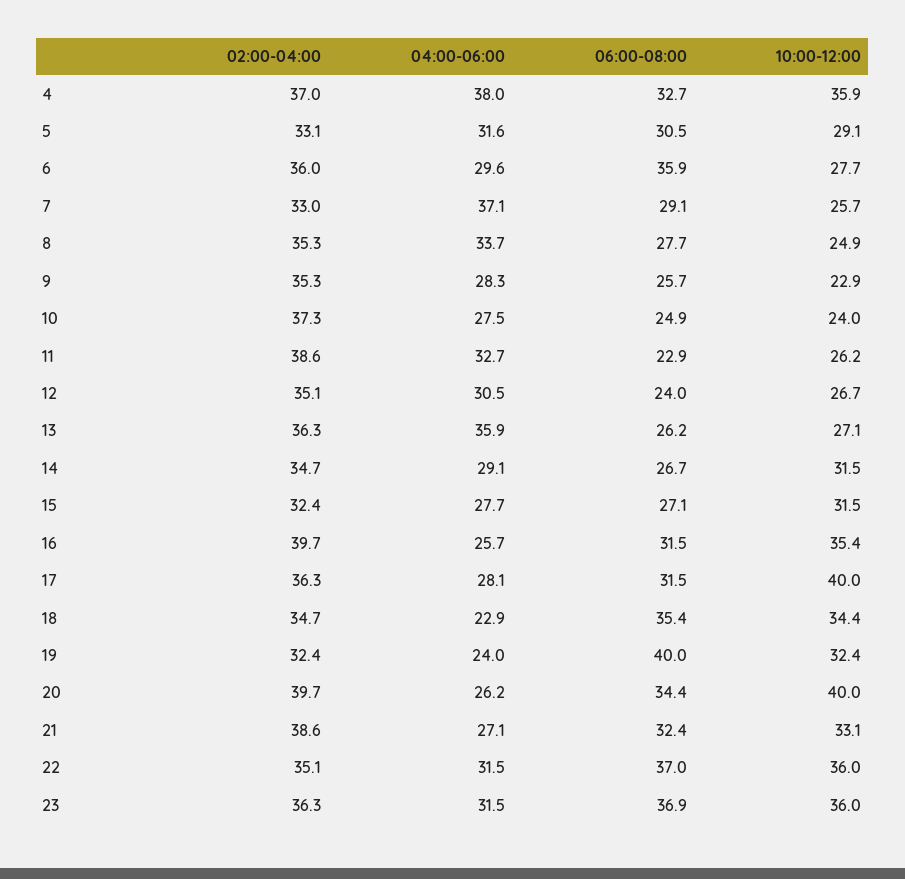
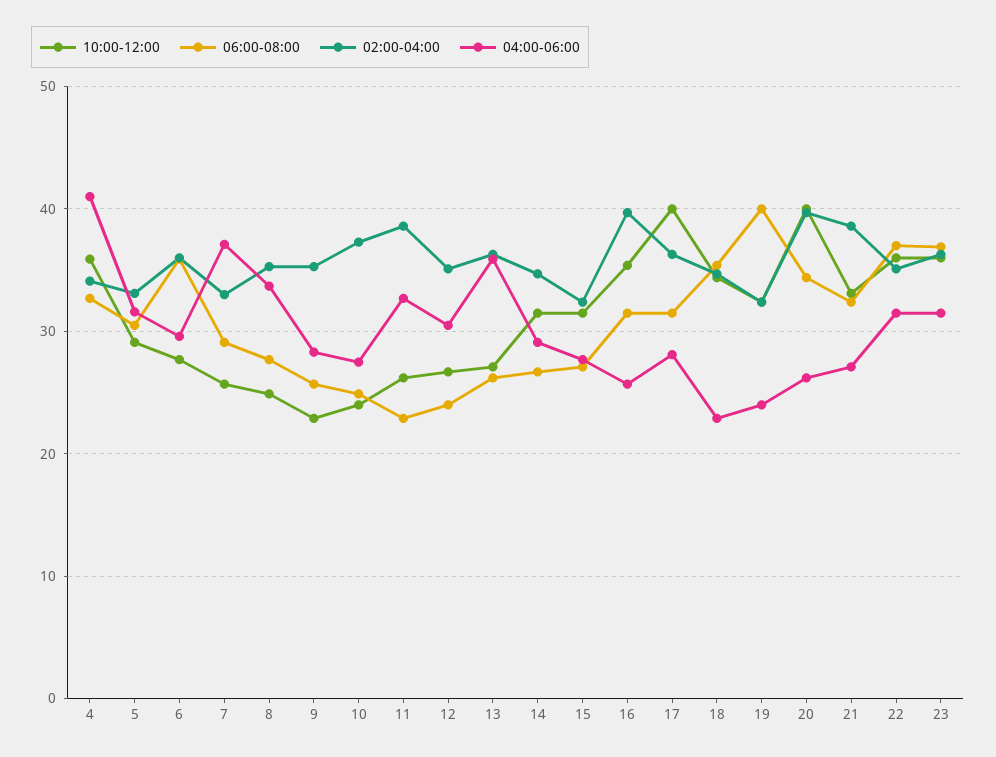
02:00-04:00, 4: 37 -> 34
04:00-06:00, 4: 38 -> 41

